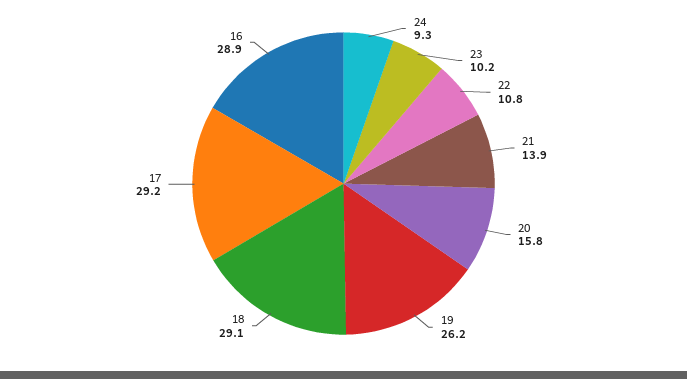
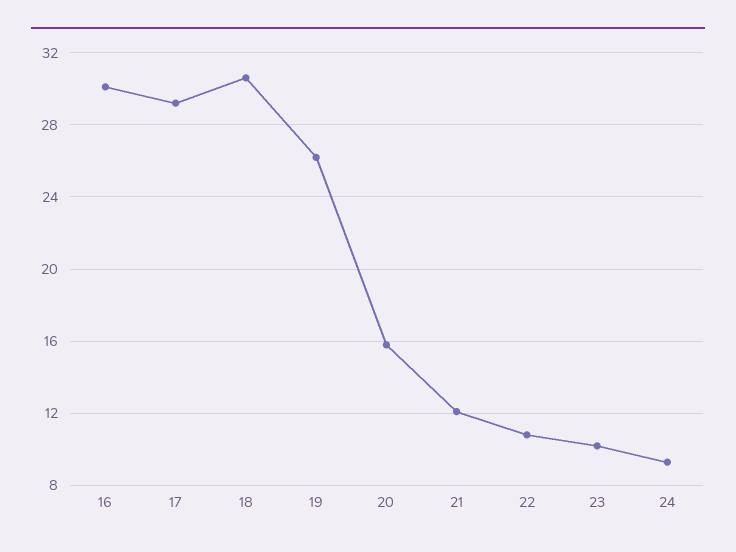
21: 13.9 -> 12
18: 29.1 -> 30.5
16: 28.9 -> 30

